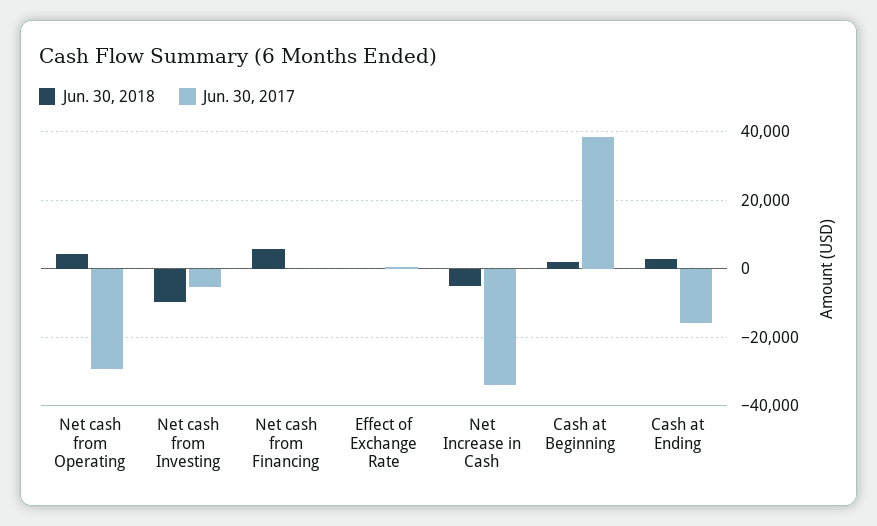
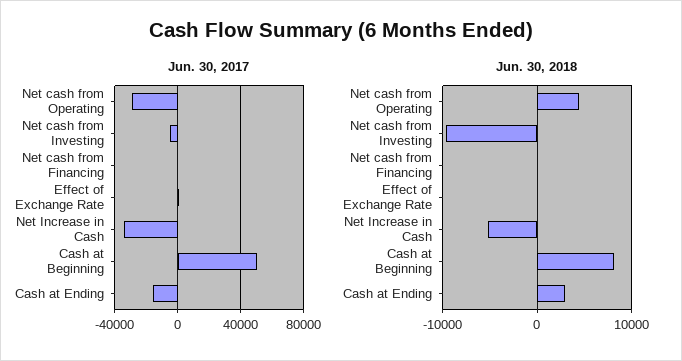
Jun. 30, 2018, Net cash from Financing: 6000 -> 0
Jun. 30, 2018, Cash at Beginning: 2000 -> 8000
Jun. 30, 2017, Cash at Beginning: 38000 -> 50000

